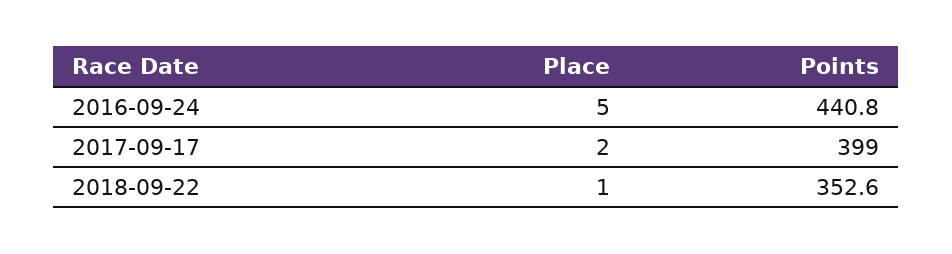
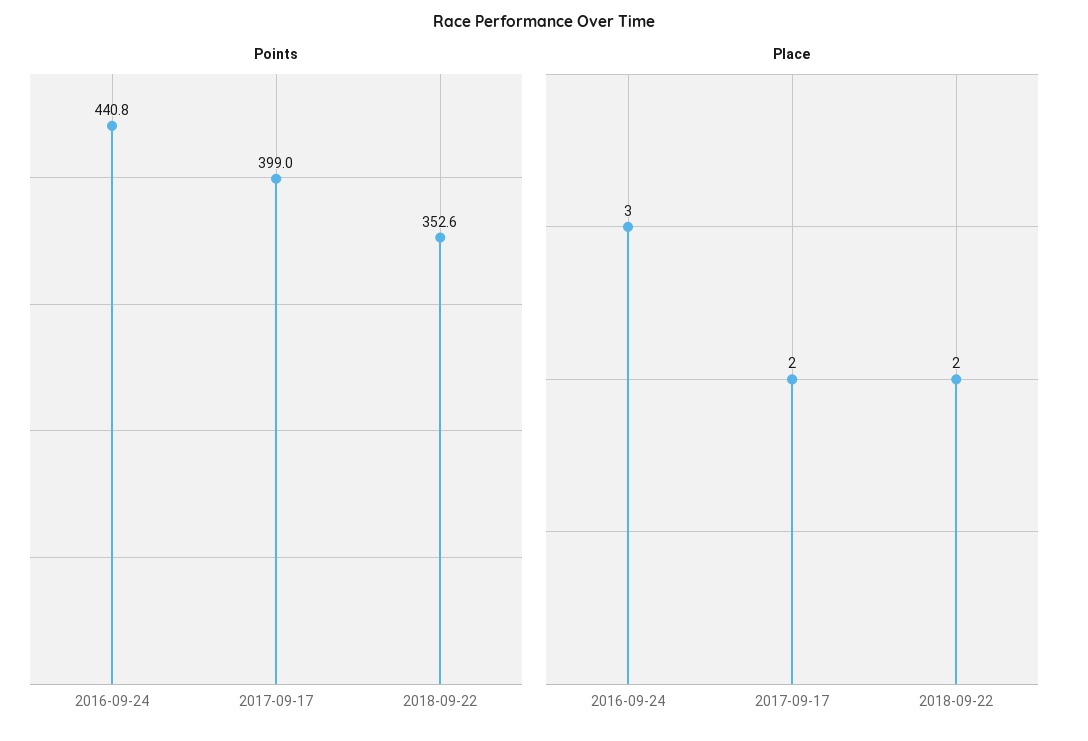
Place, 2016-09-24: 5 -> 3
Place, 2018-09-22: 1 -> 2

